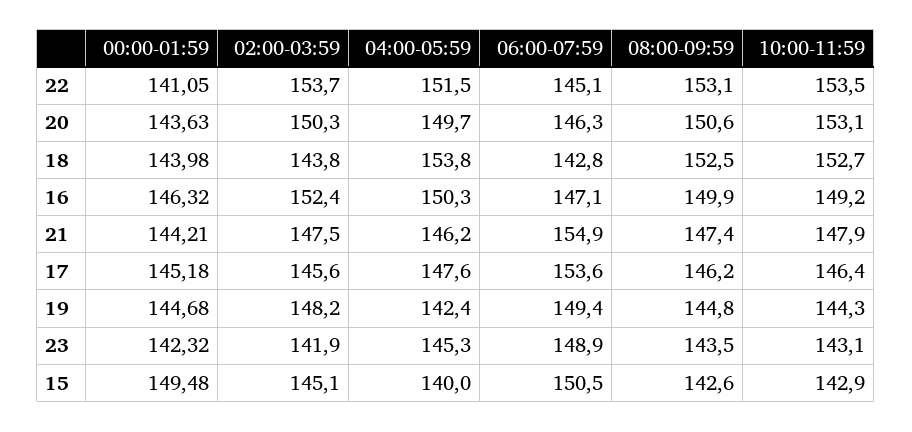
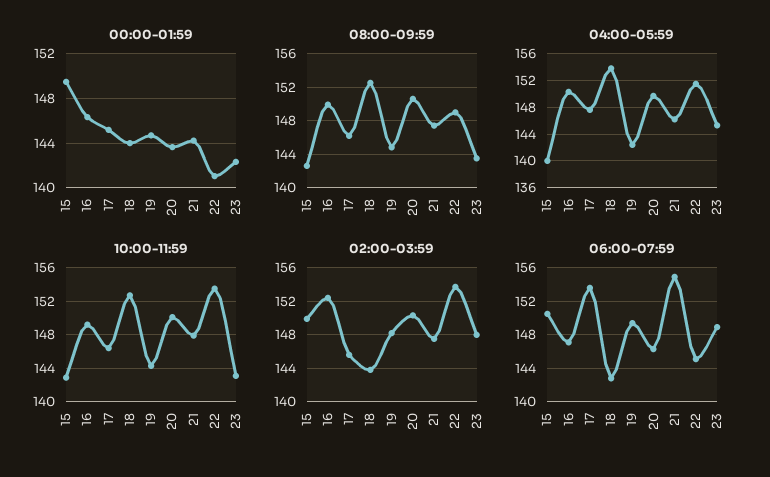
08:00-09:59, 22: 153.1 -> 149
10:00-11:59, 20: 153.1 -> 150
02:00-03:59, 23: 141.9 -> 148
02:00-03:59, 15: 145.1 -> 150

